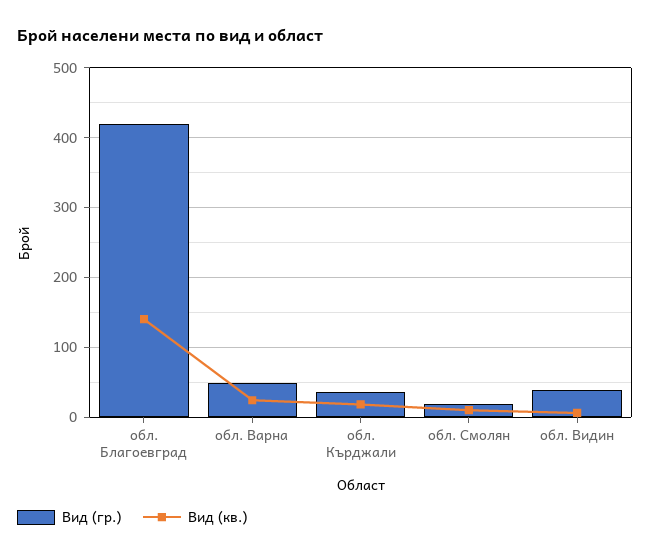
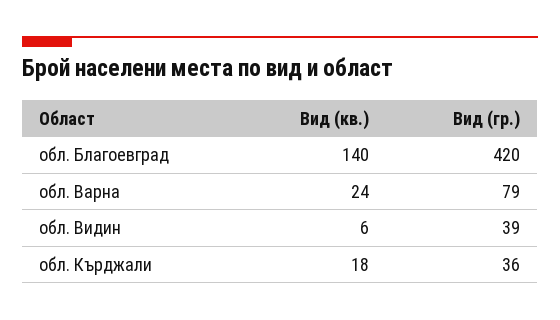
Вид (гр.), обл. Варна: 50 -> 79
Вид (гр.), обл. Смолян: 20 -> none
Вид (кв.), обл. Смолян: 10 -> none

